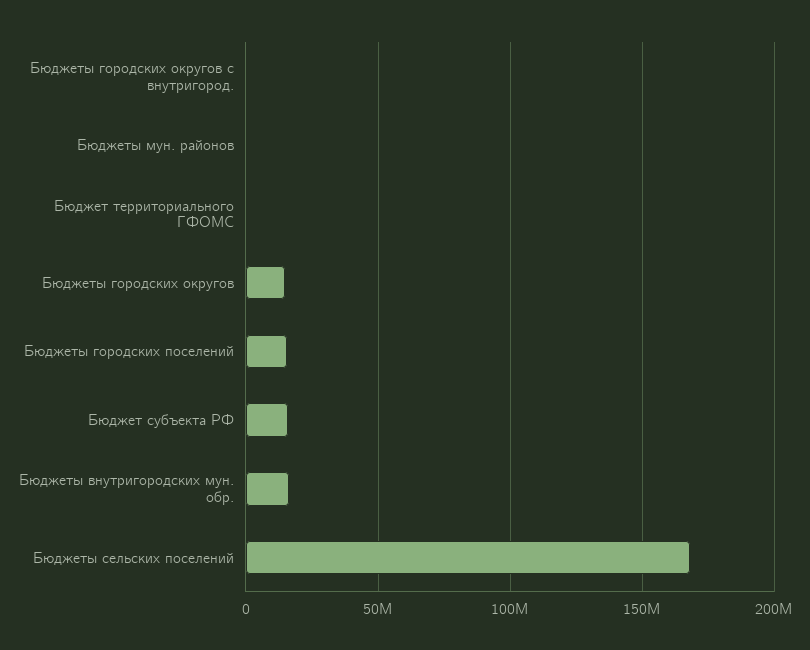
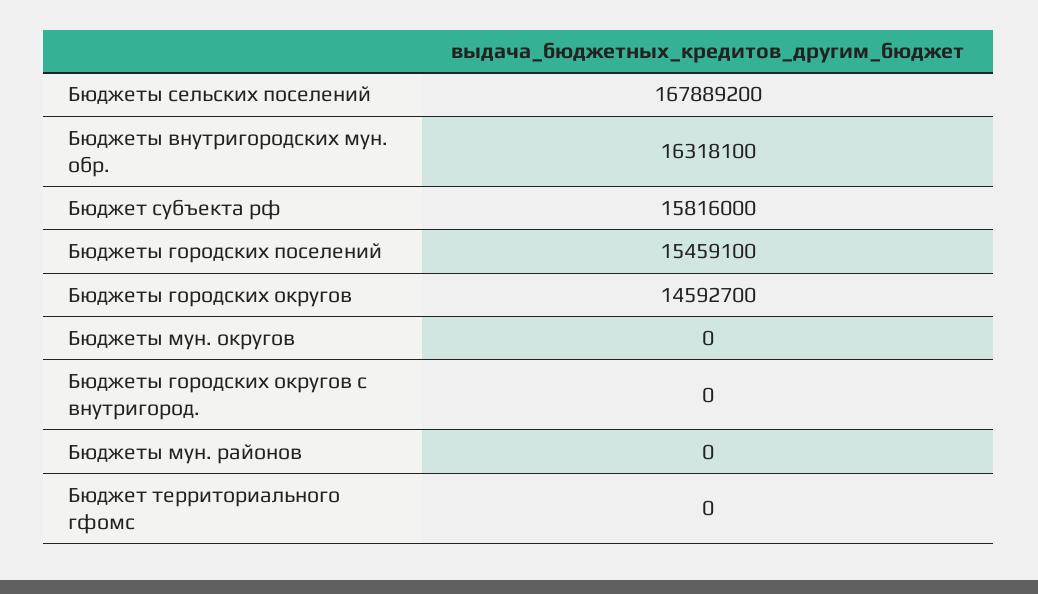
Бюджеты мун. округов: none -> 0

